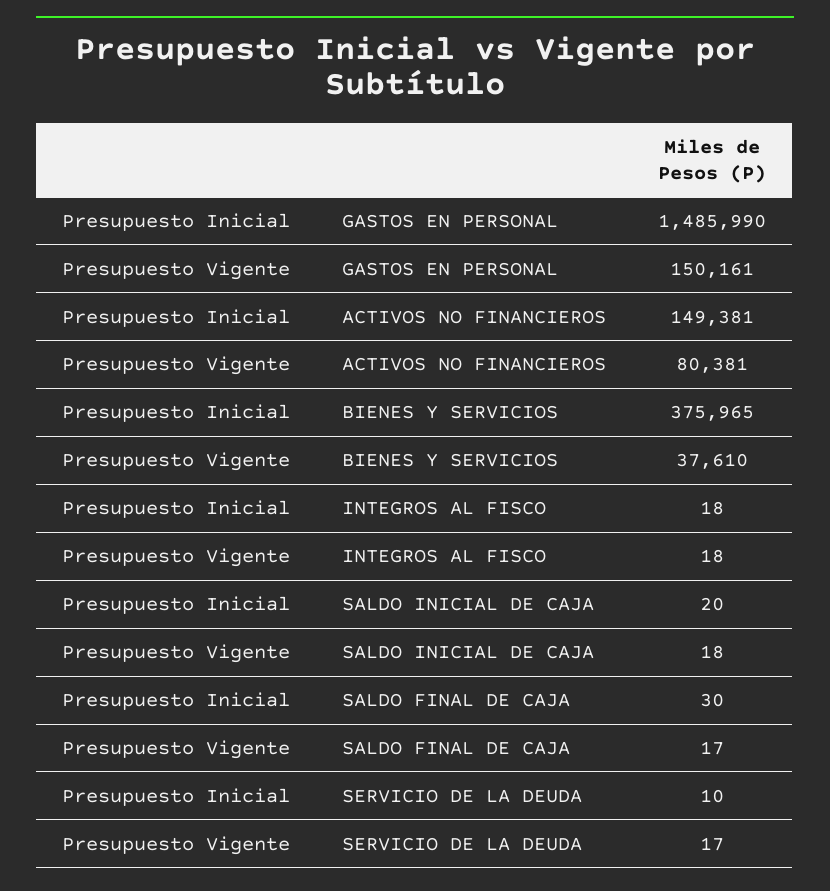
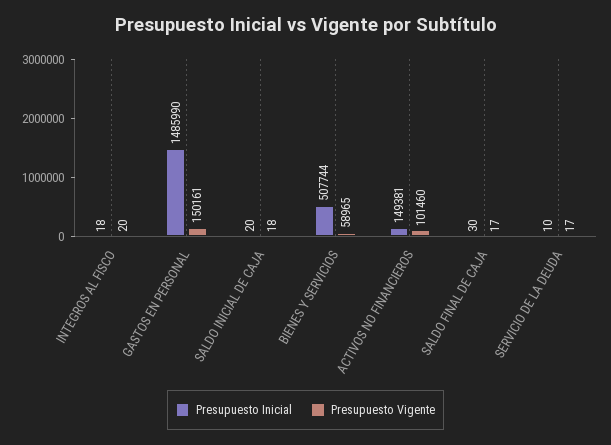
Presupuesto Vigente, ACTIVOS NO FINANCIEROS: 80381 -> 101460
Presupuesto Inicial, BIENES Y SERVICIOS: 375965 -> 507744
Presupuesto Vigente, BIENES Y SERVICIOS: 37610 -> 58965
Presupuesto Vigente, INTEGROS AL FISCO: 18 -> 20

